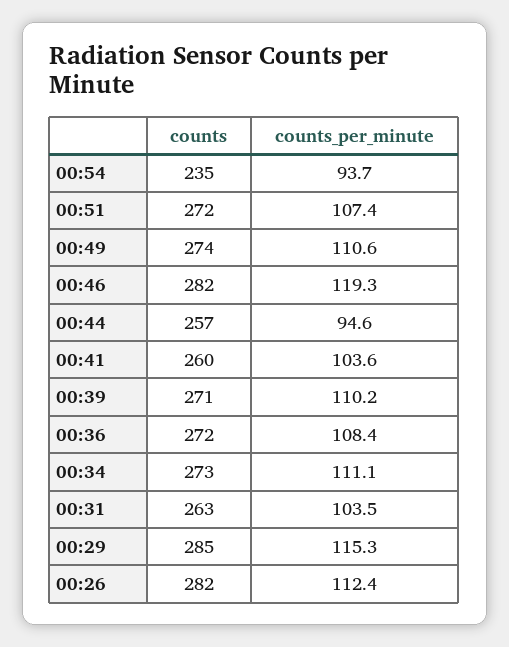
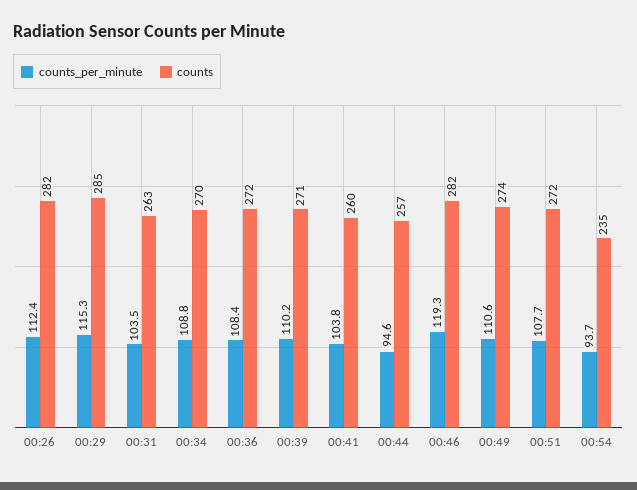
counts_per_minute, 00:51: 107.4 -> 107.7
counts_per_minute, 00:41: 103.6 -> 103.8
counts, 00:34: 273 -> 270
counts_per_minute, 00:34: 111.1 -> 108.8

